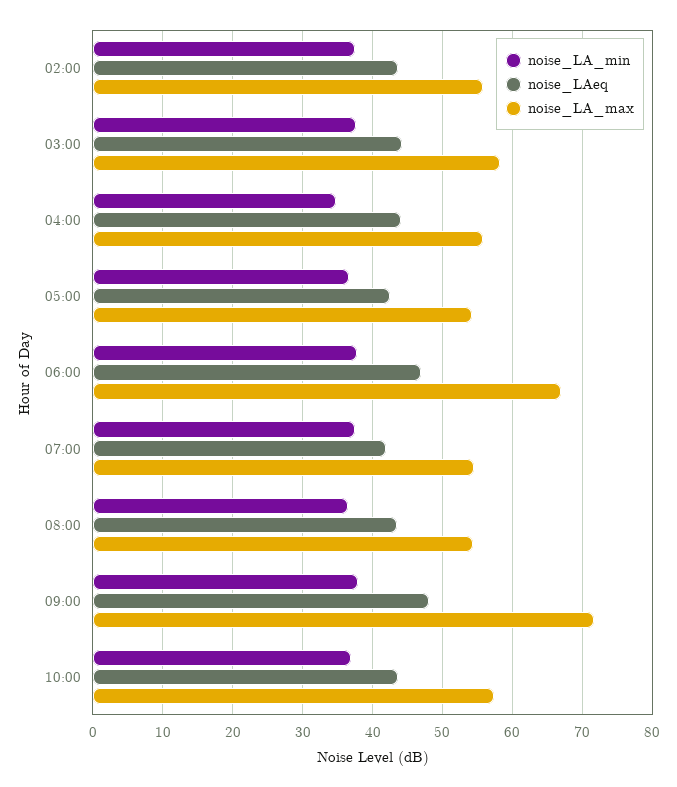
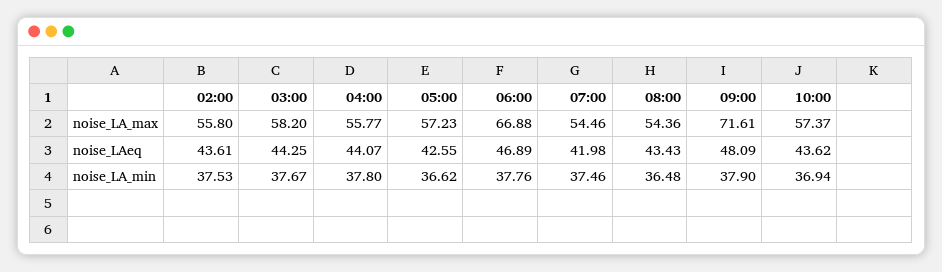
noise_LA_min, 04:00: 35 -> 37.8
noise_LA_max, 05:00: 54 -> 57.23

